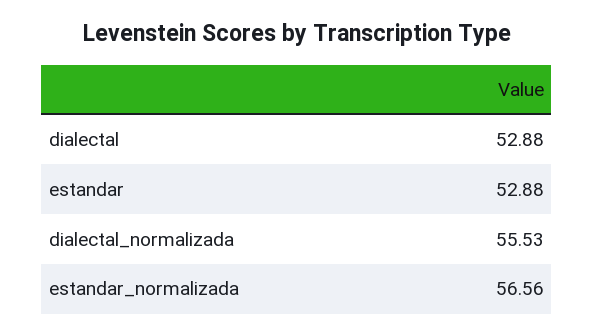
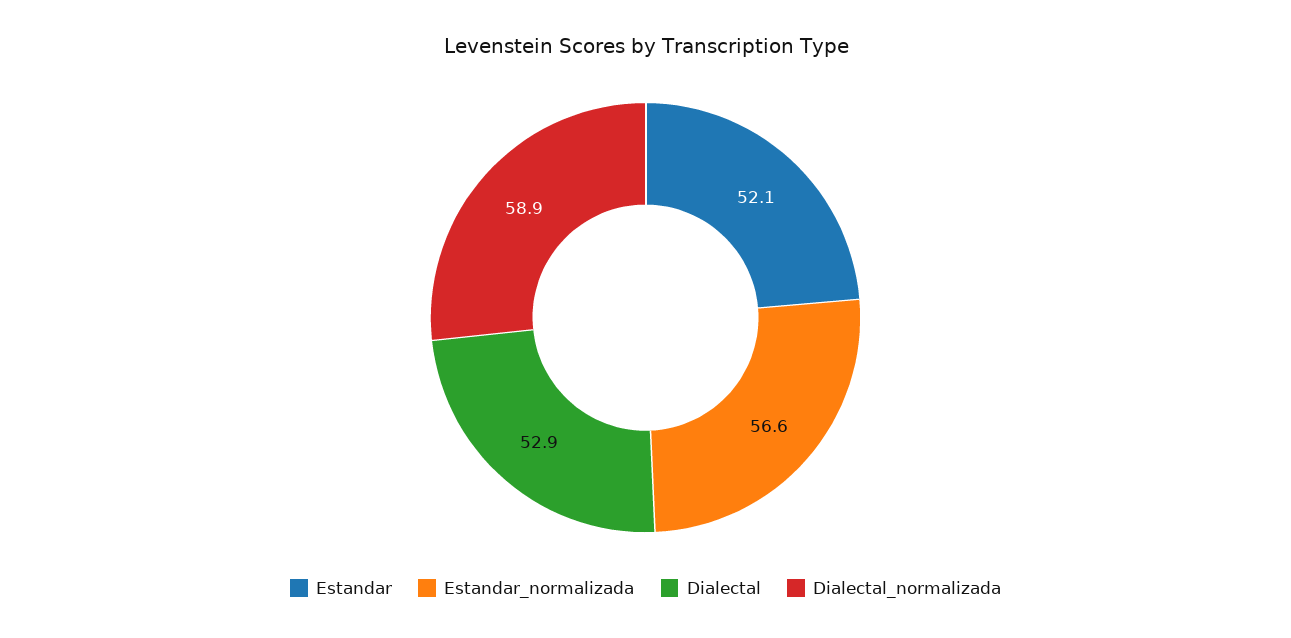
estandar: 52.88 -> 52.1
dialectal_normalizada: 55.53 -> 58.9

